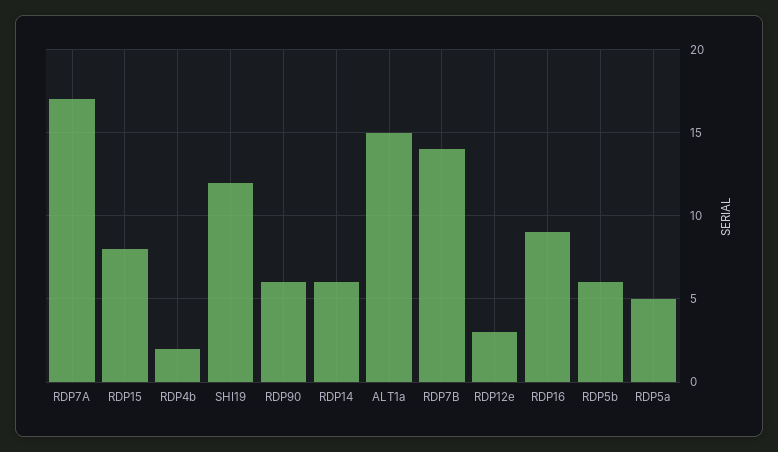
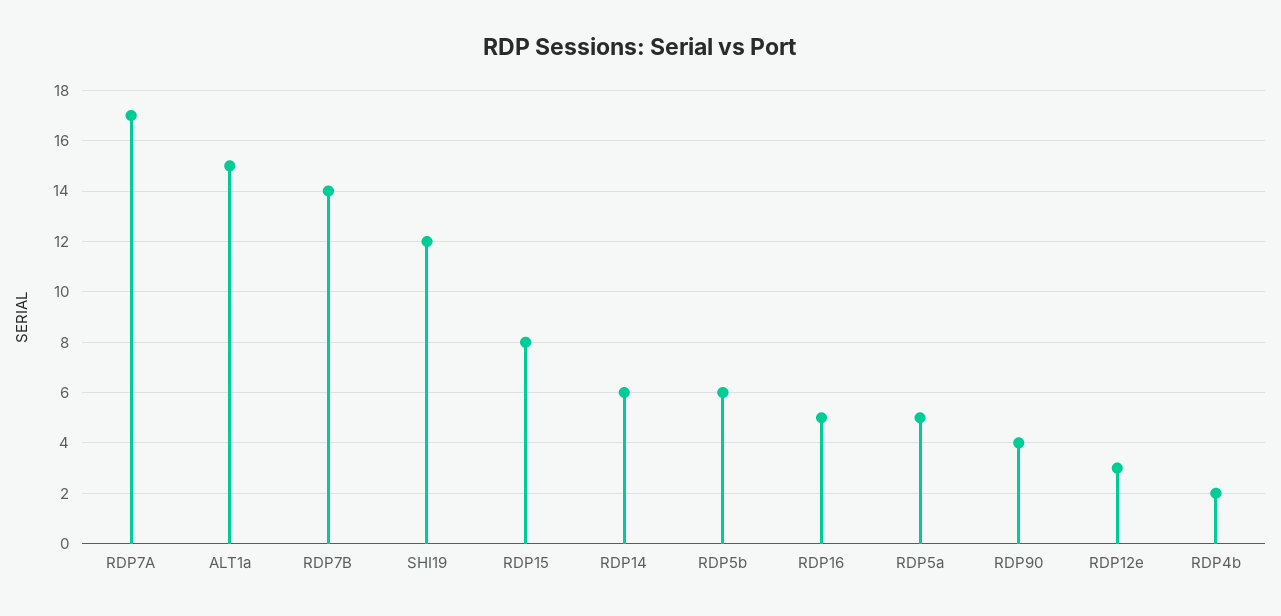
RDP90: 6 -> 4
RDP16: 9 -> 5

